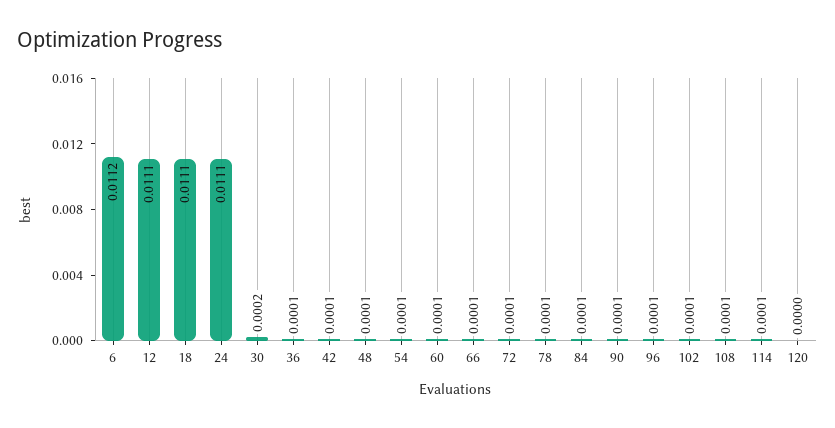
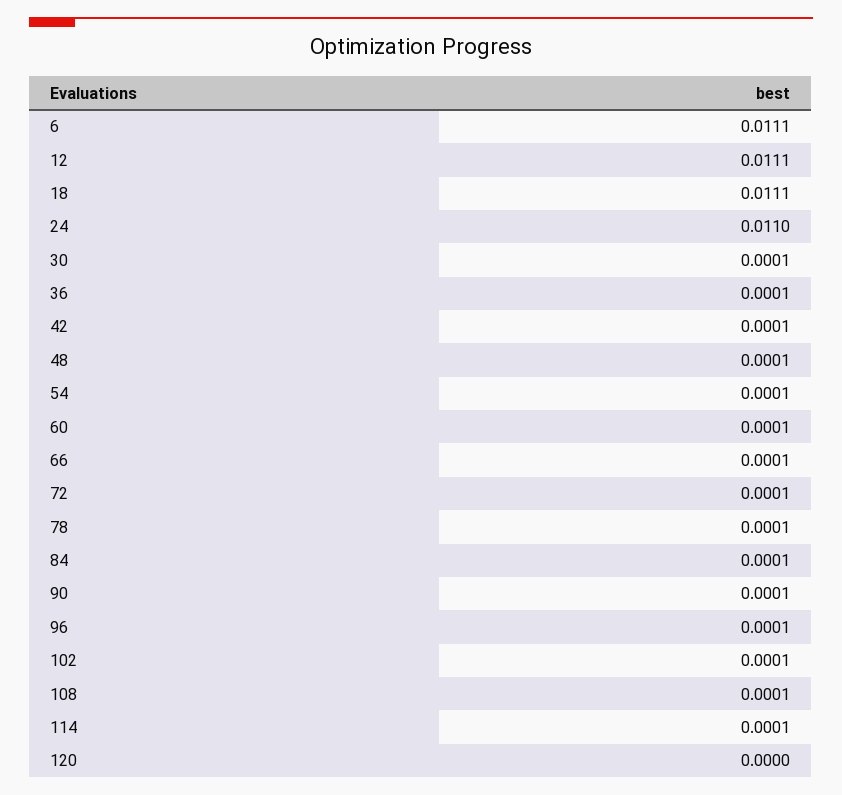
6: 0.0112 -> 0.0111
24: 0.0111 -> 0.011
30: 0.0002 -> 0.0001

